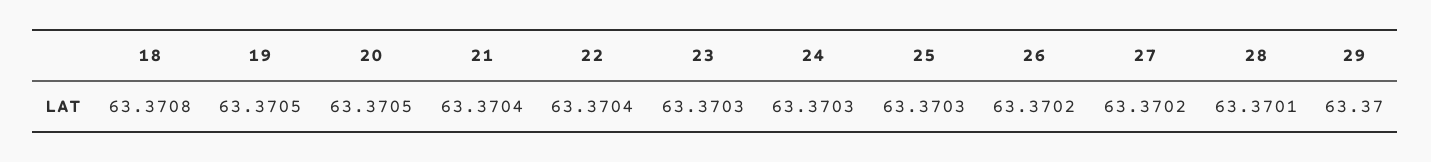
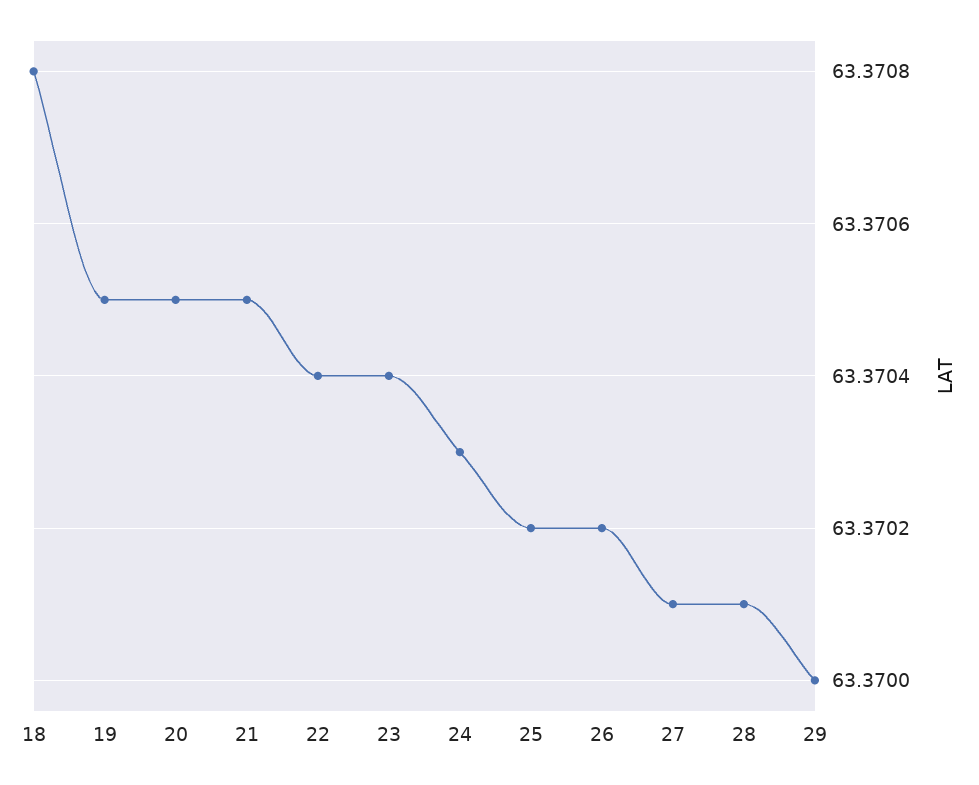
21: 63.3704 -> 63.3705
23: 63.3703 -> 63.3704
25: 63.3703 -> 63.3702
27: 63.3702 -> 63.3701

